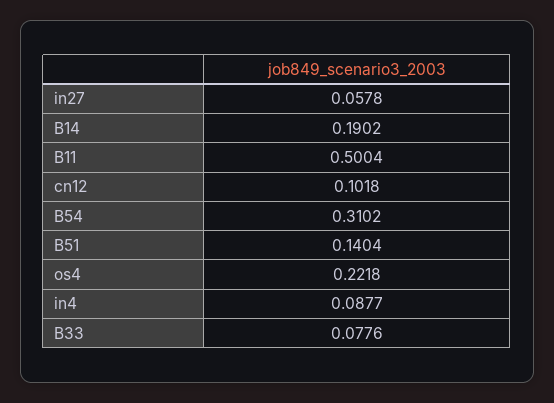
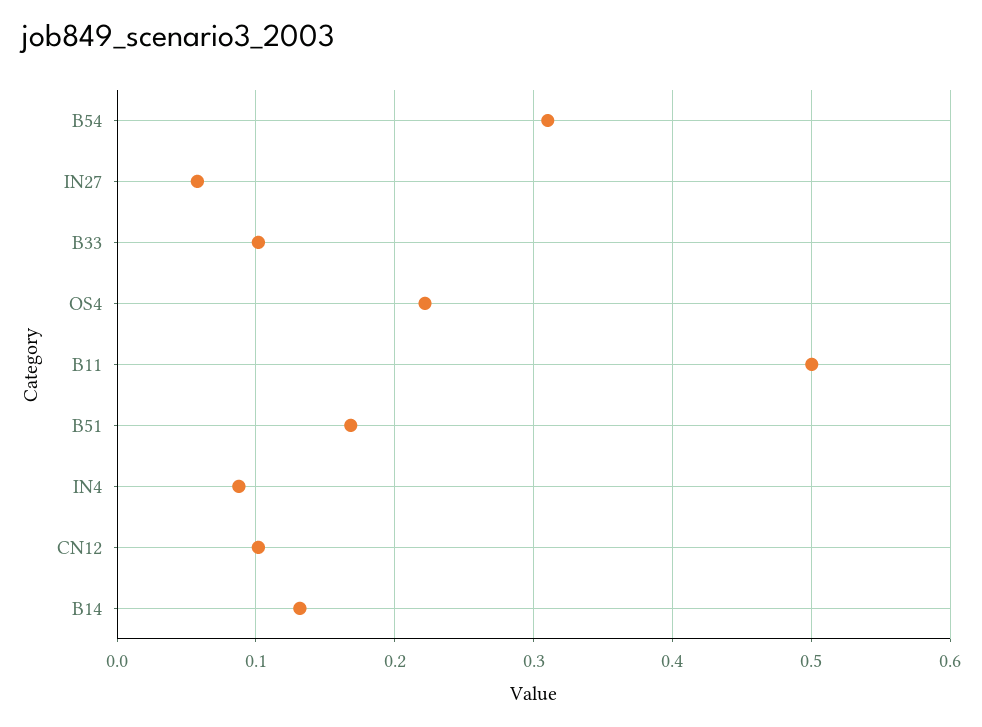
B14: 0.1902 -> 0.13
B51: 0.1404 -> 0.17
B33: 0.0776 -> 0.1

